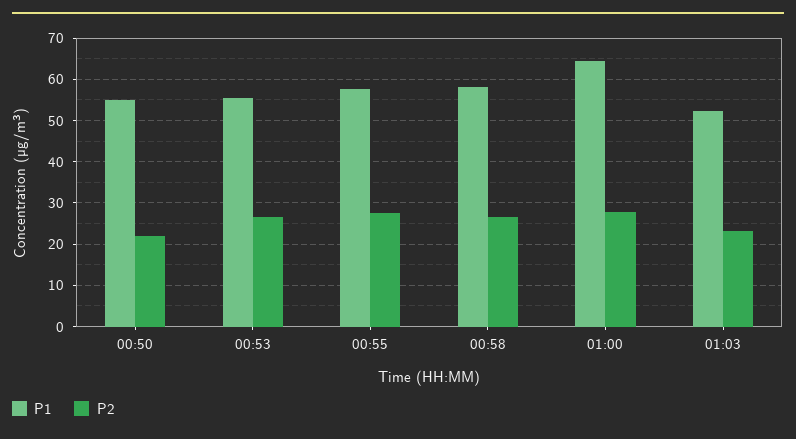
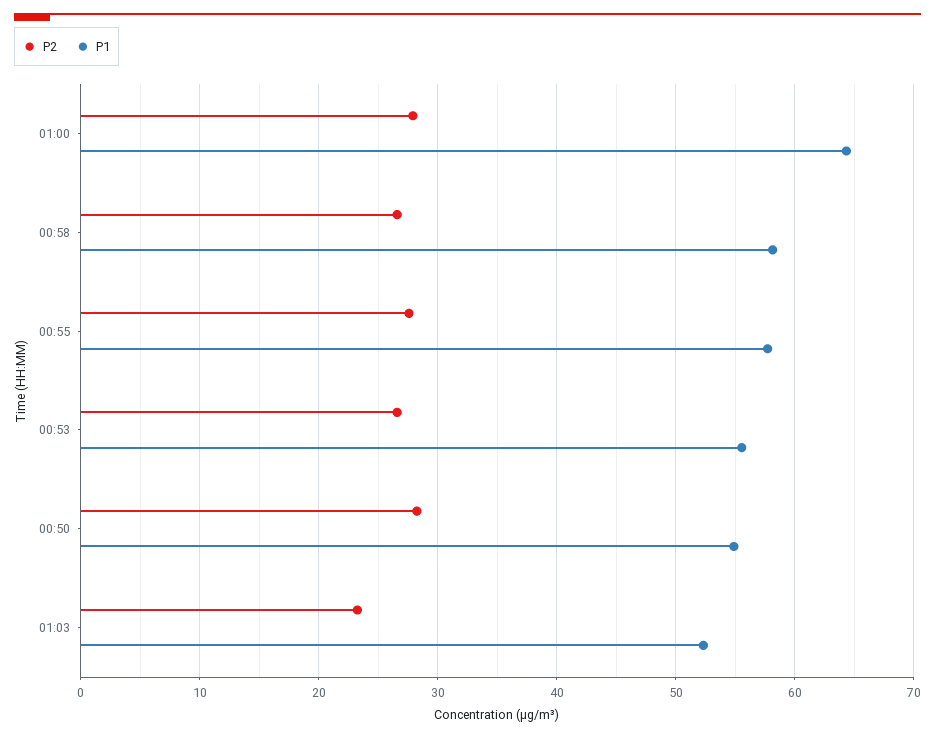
P2, 00:50: 22 -> 28

